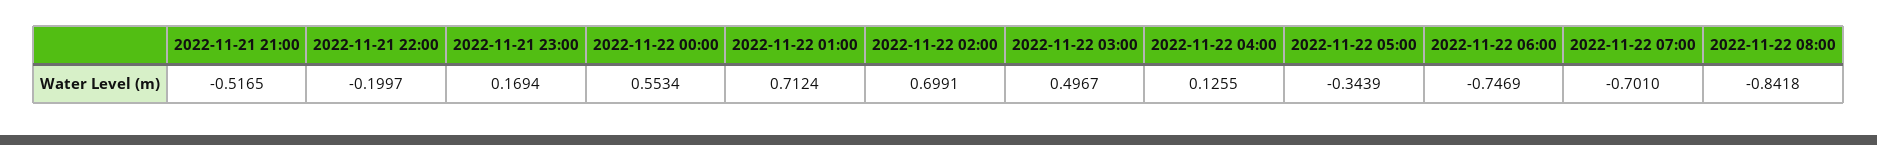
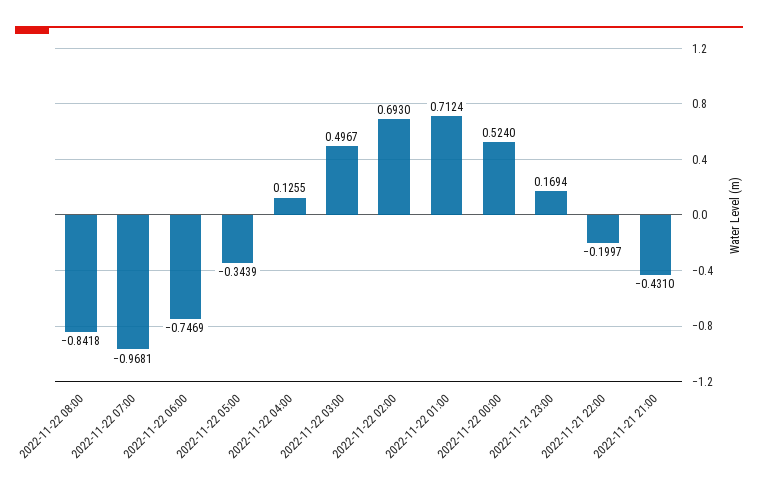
2022-11-21 21:00: -0.5165 -> -0.431
2022-11-22 00:00: 0.5534 -> 0.524
2022-11-22 02:00: 0.6991 -> 0.693
2022-11-22 07:00: -0.701 -> -0.9681

